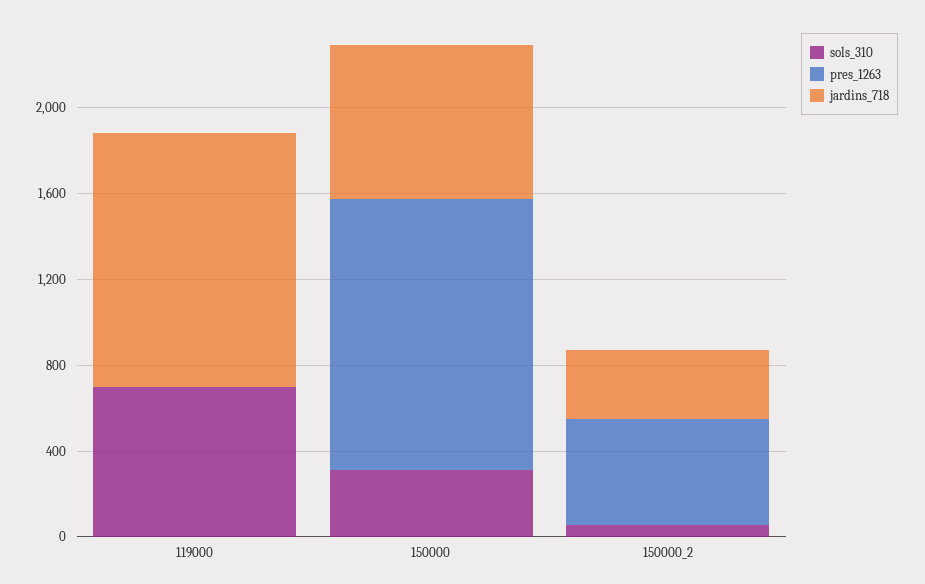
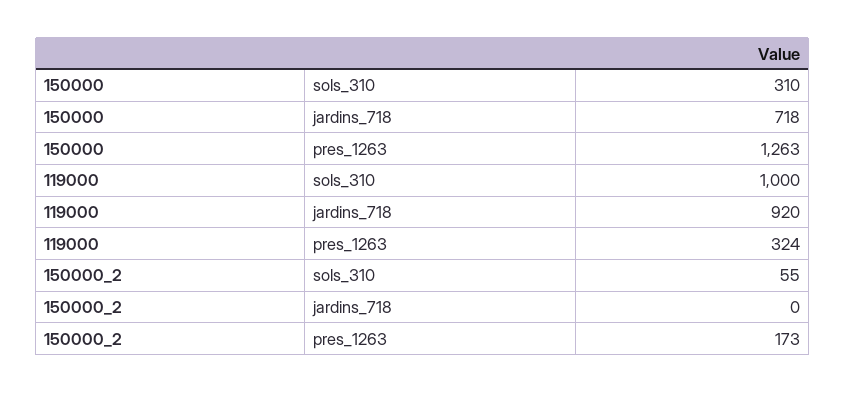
sols_310, 119000: 700 -> 1000
pres_1263, 119000: 0 -> 324
jardins_718, 119000: 1200 -> 920
pres_1263, 150000_2: 500 -> 173
jardins_718, 150000_2: 300 -> 0

